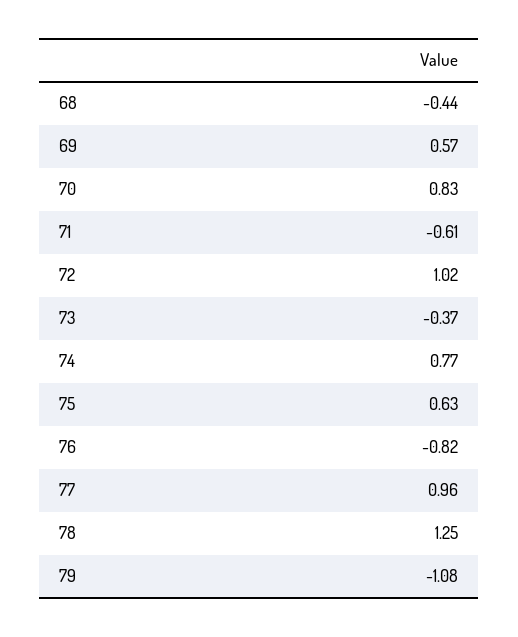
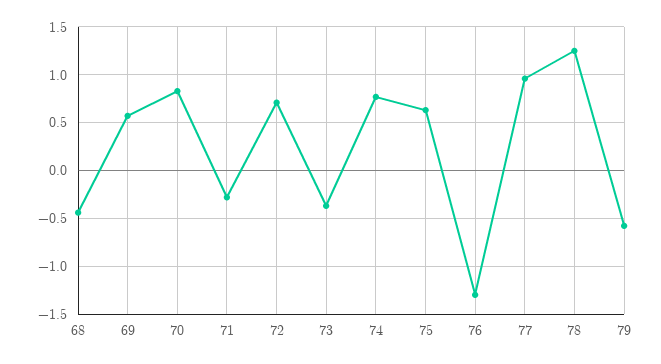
71: -0.61 -> -0.3
72: 1.02 -> 0.7
76: -0.82 -> -1.3
79: -1.08 -> -0.6

